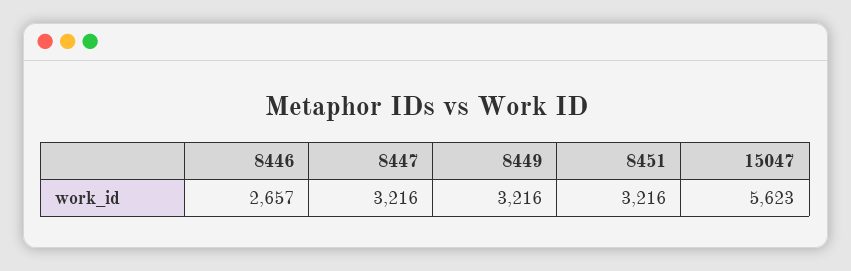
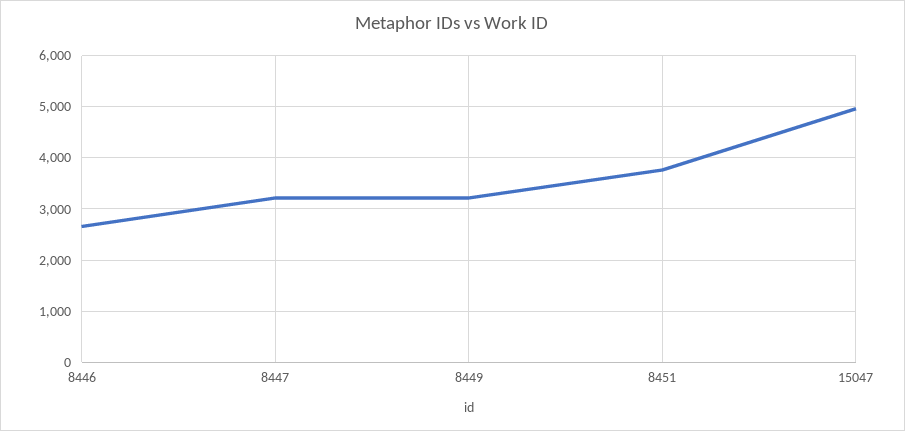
8451: 3216 -> 3800
15047: 5623 -> 5000

